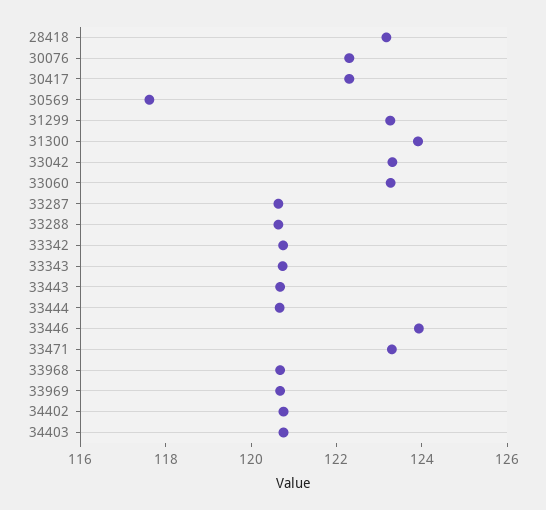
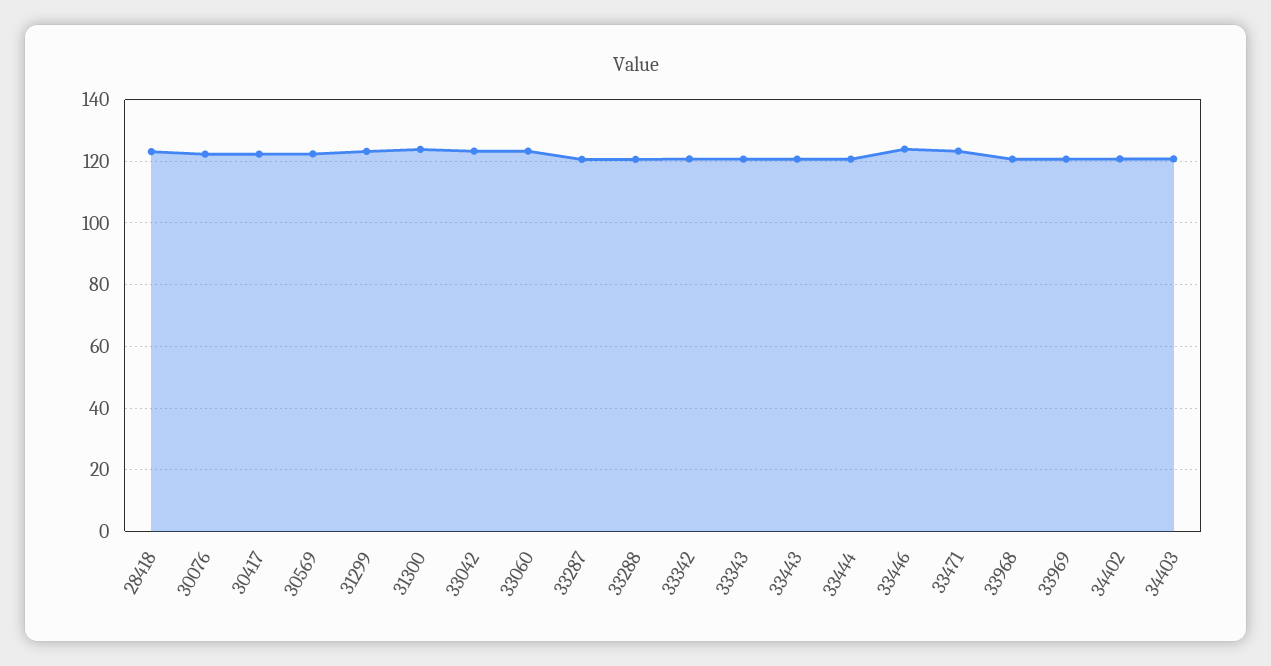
30569: 117.5 -> 122

